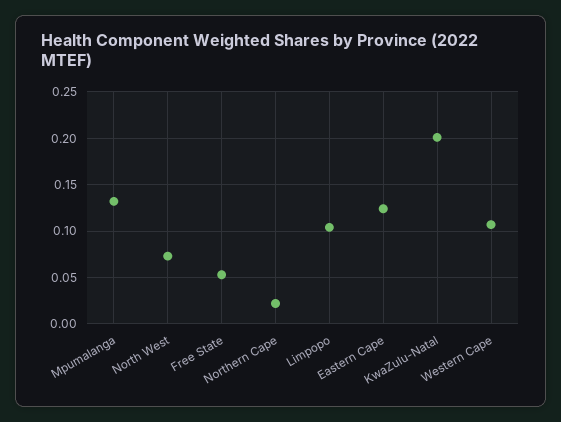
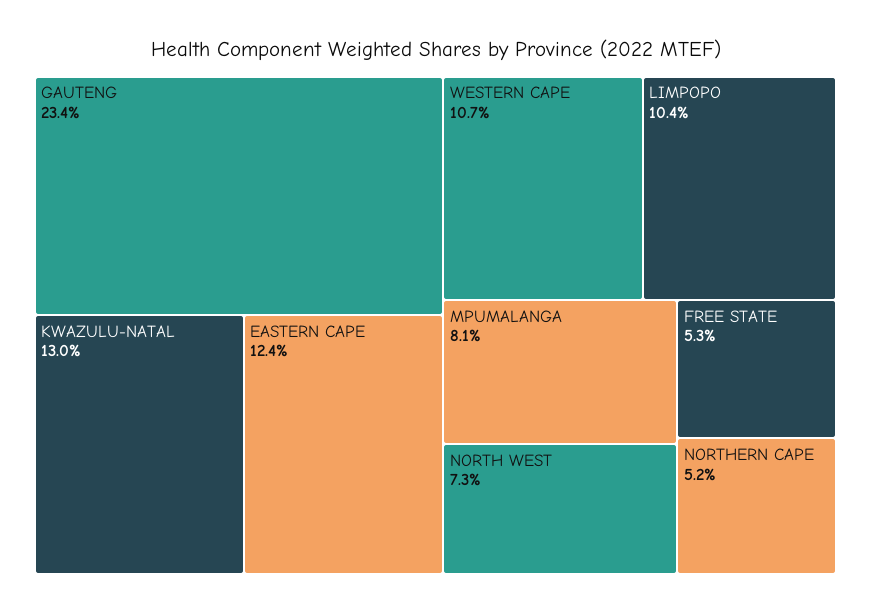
Mpumalanga: 0.13 -> 0.081
Northern Cape: 0.02 -> 0.052
KwaZulu-Natal: 0.2 -> 0.13
GAUTENG: none -> 0.234

